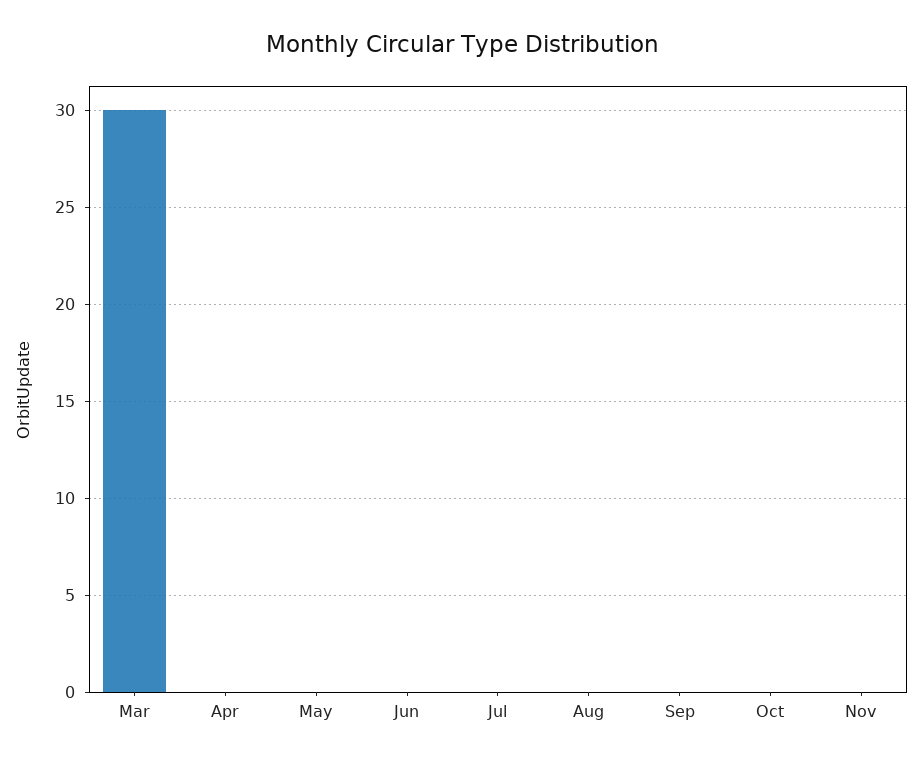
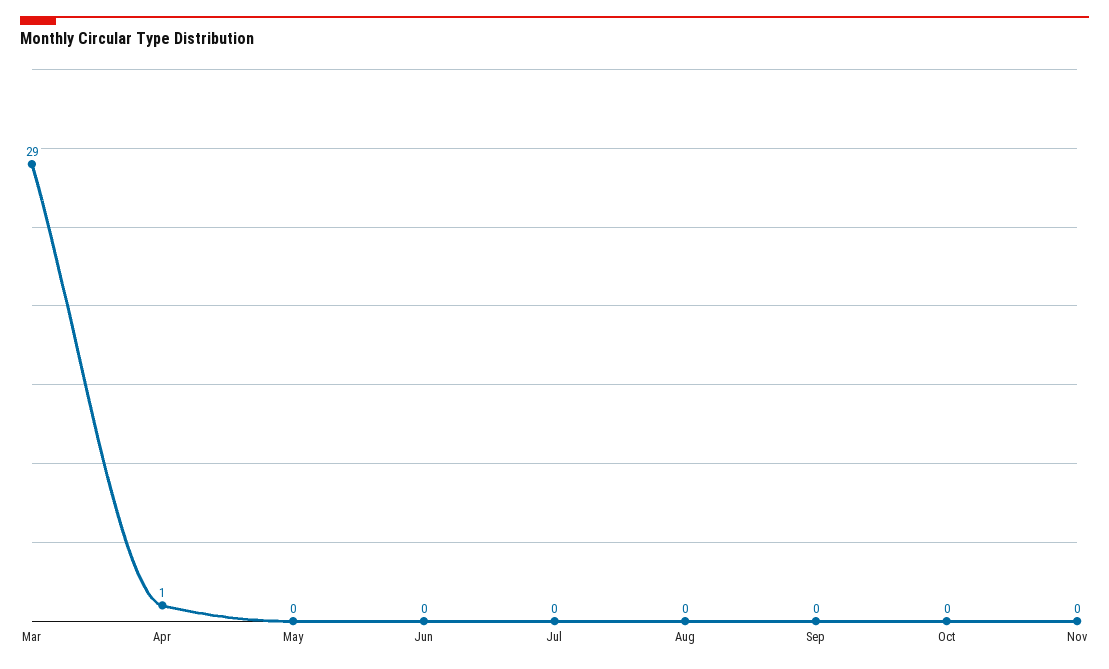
Mar: 30 -> 29
Apr: 0 -> 1

